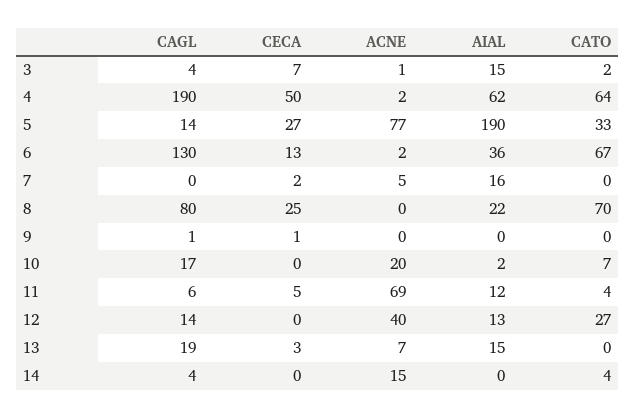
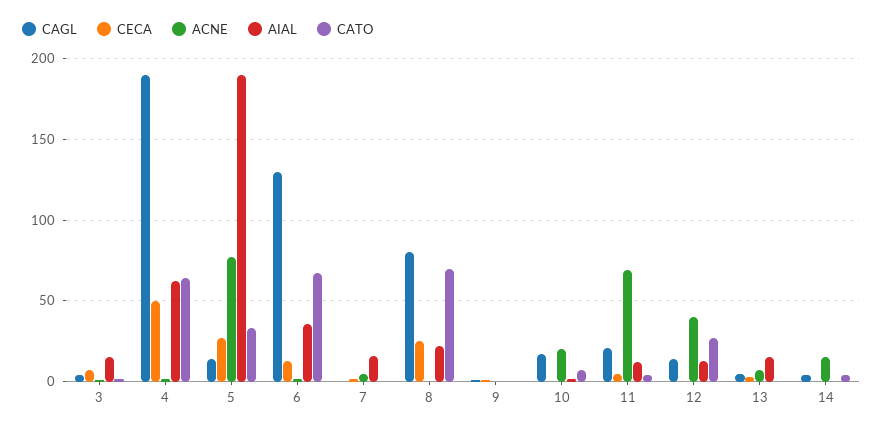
CAGL, 11: 6 -> 20
CAGL, 13: 19 -> 5

